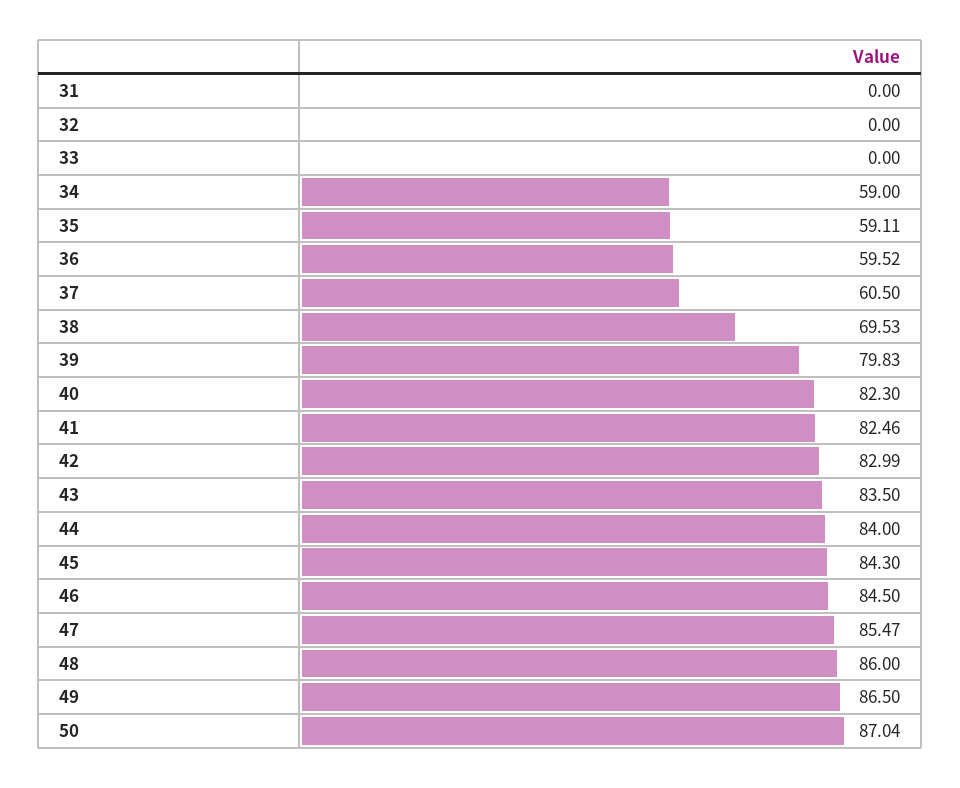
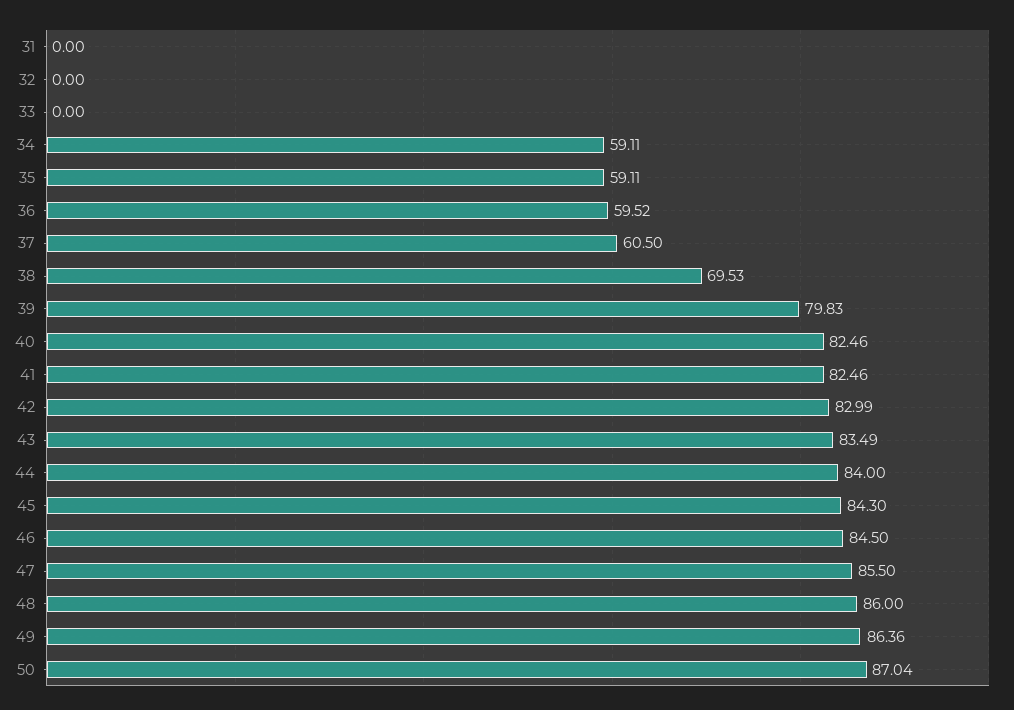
34: 59 -> 59.11
40: 82.3 -> 82.46
43: 83.5 -> 83.49
47: 85.47 -> 85.5
49: 86.5 -> 86.36

